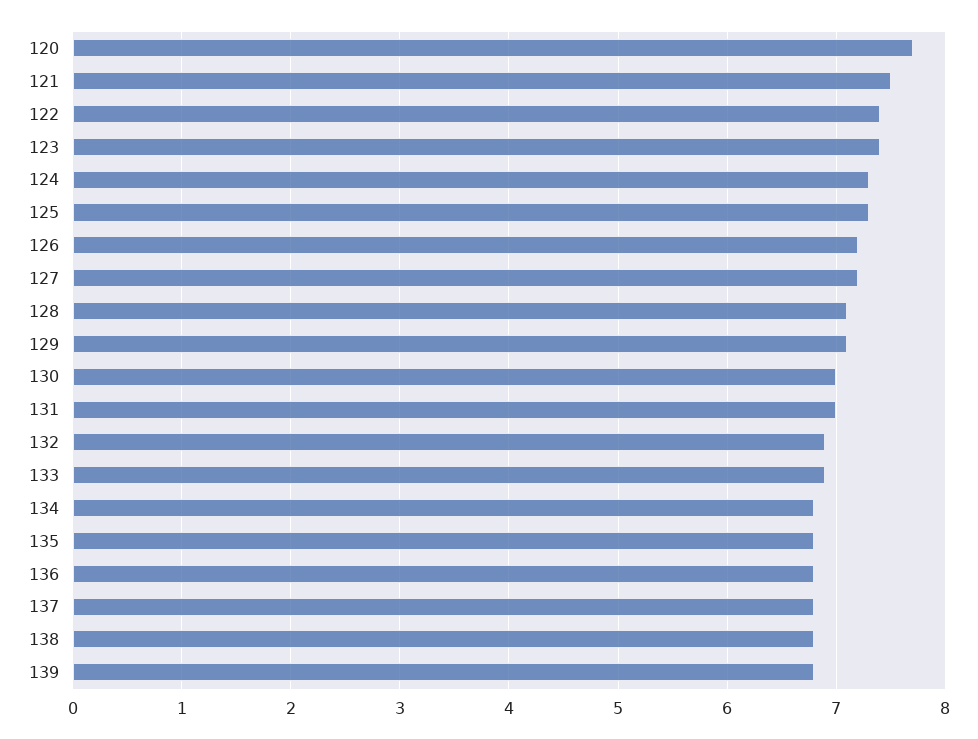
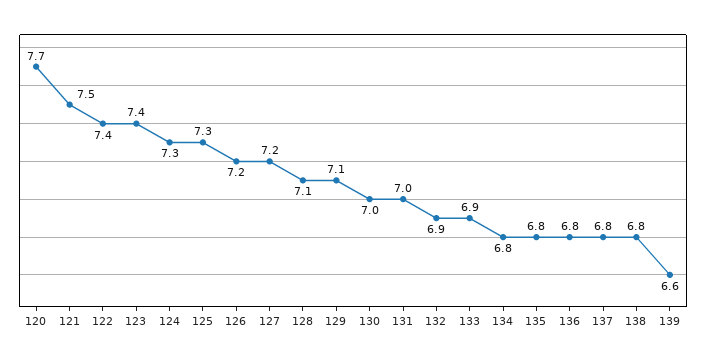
139: 6.8 -> 6.6

